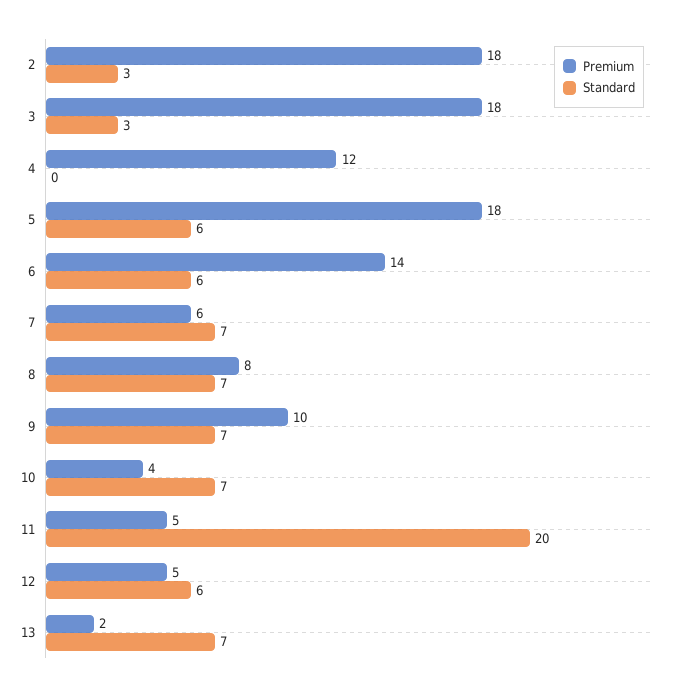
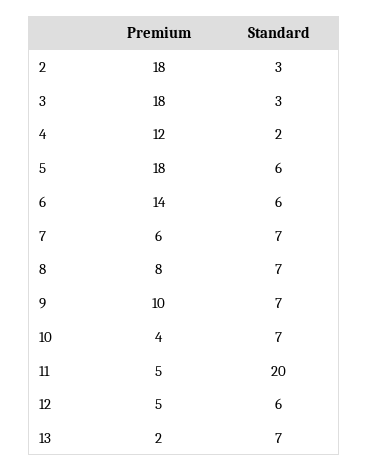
Standard, 4: 0 -> 2

